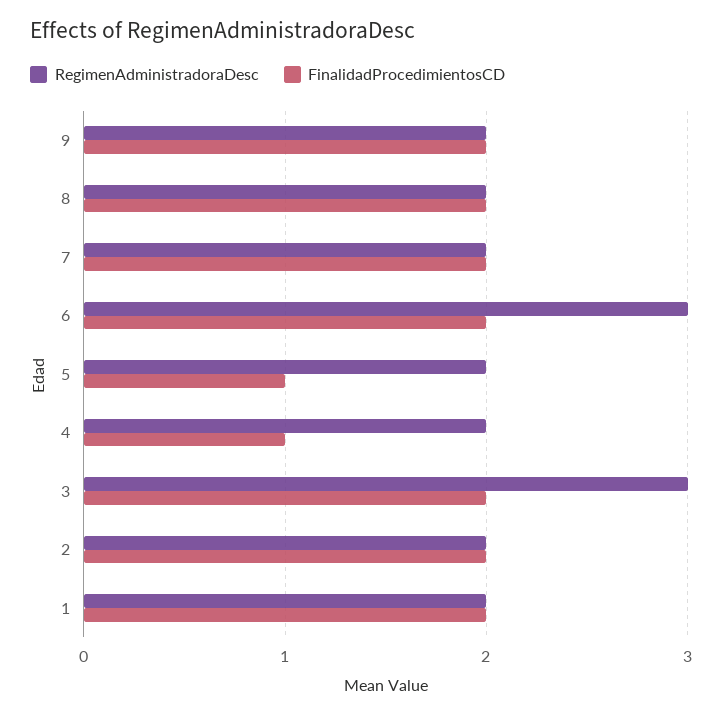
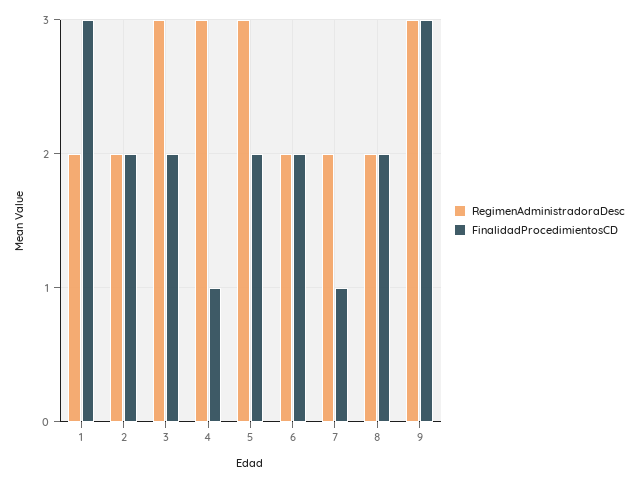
RegimenAdministradoraDesc, 9: 2 -> 3
FinalidadProcedimientosCD, 9: 2 -> 3
FinalidadProcedimientosCD, 7: 2 -> 1
RegimenAdministradoraDesc, 6: 3 -> 2
RegimenAdministradoraDesc, 5: 2 -> 3
FinalidadProcedimientosCD, 5: 1 -> 2
RegimenAdministradoraDesc, 4: 2 -> 3
FinalidadProcedimientosCD, 1: 2 -> 3

